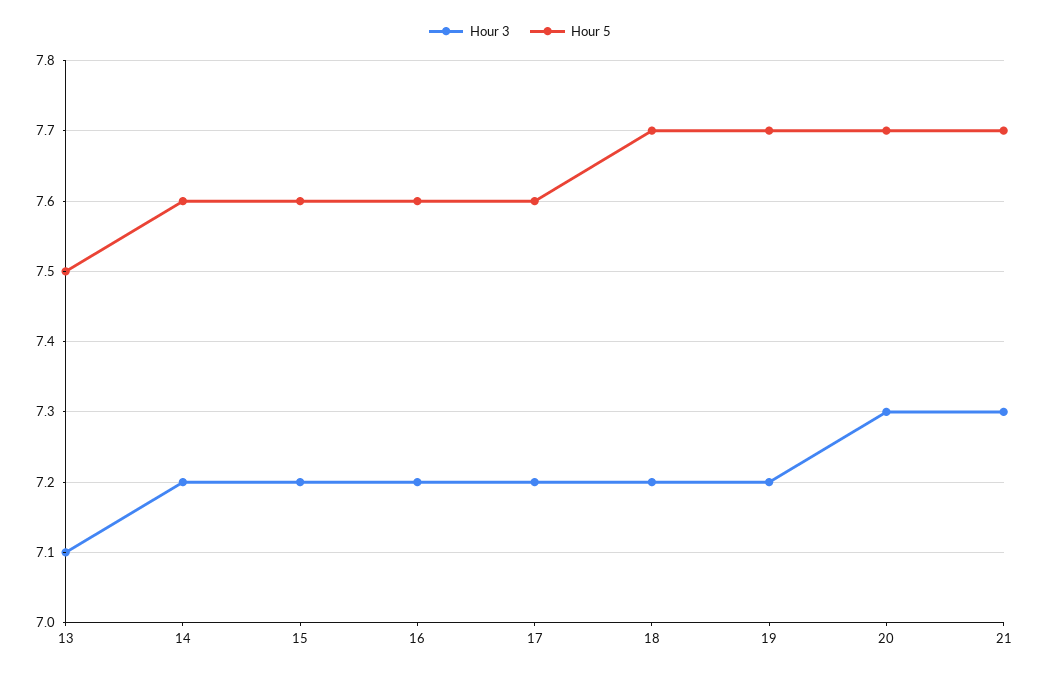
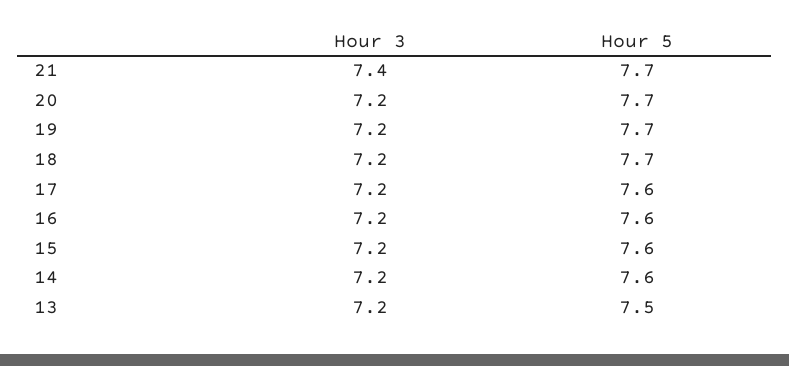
Hour 3, 13: 7.1 -> 7.2
Hour 3, 20: 7.3 -> 7.2
Hour 3, 21: 7.3 -> 7.4

